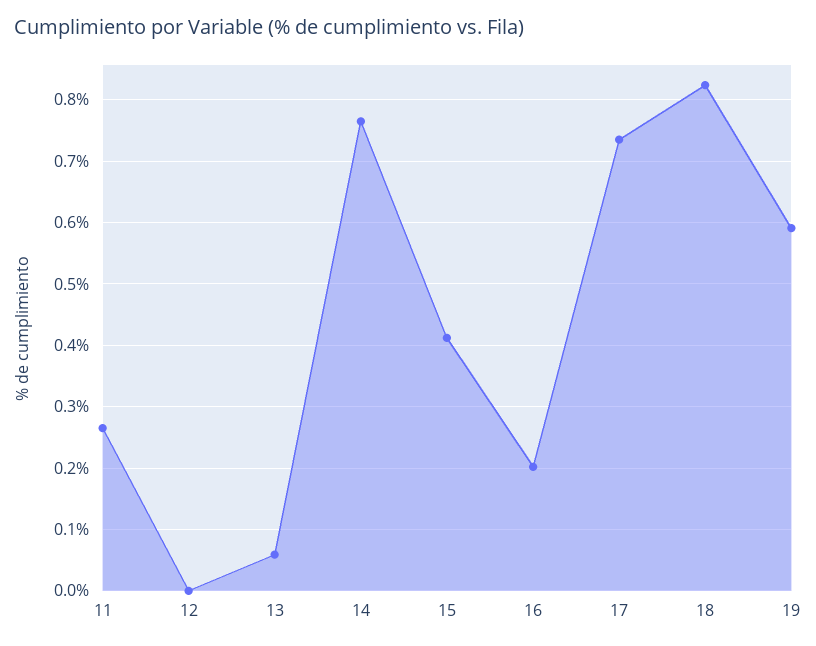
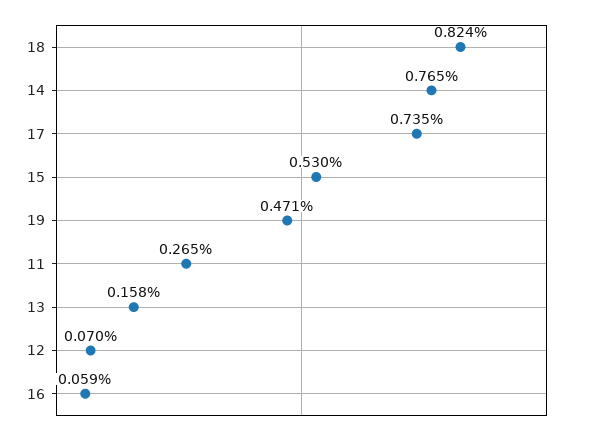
12: 0 -> 0.07
13: 0.06 -> 0.158
15: 0.41 -> 0.53
16: 0.2 -> 0.059
19: 0.59 -> 0.471

